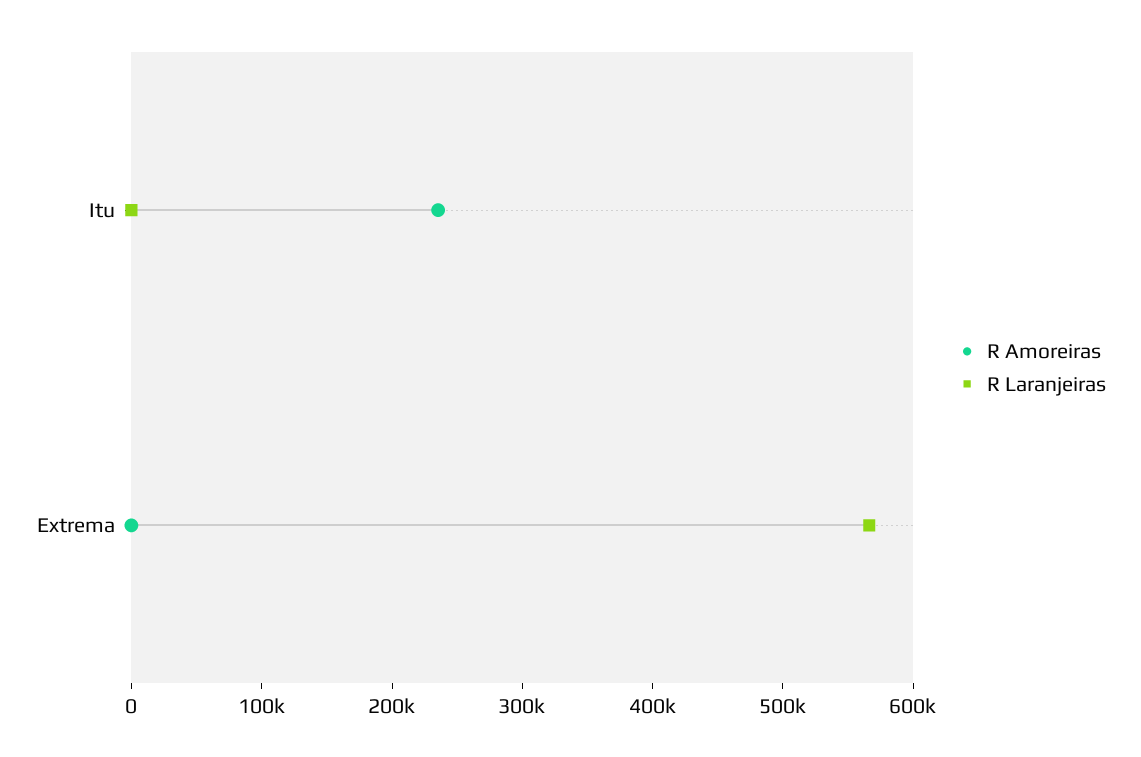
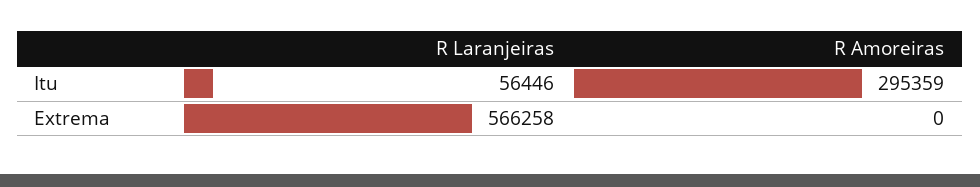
R Amoreiras, Itu: 240000 -> 295359
R Laranjeiras, Itu: 0 -> 56446

